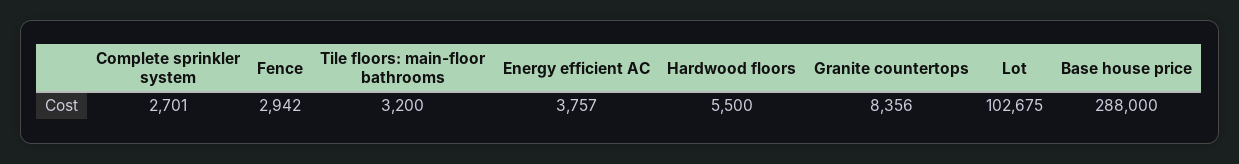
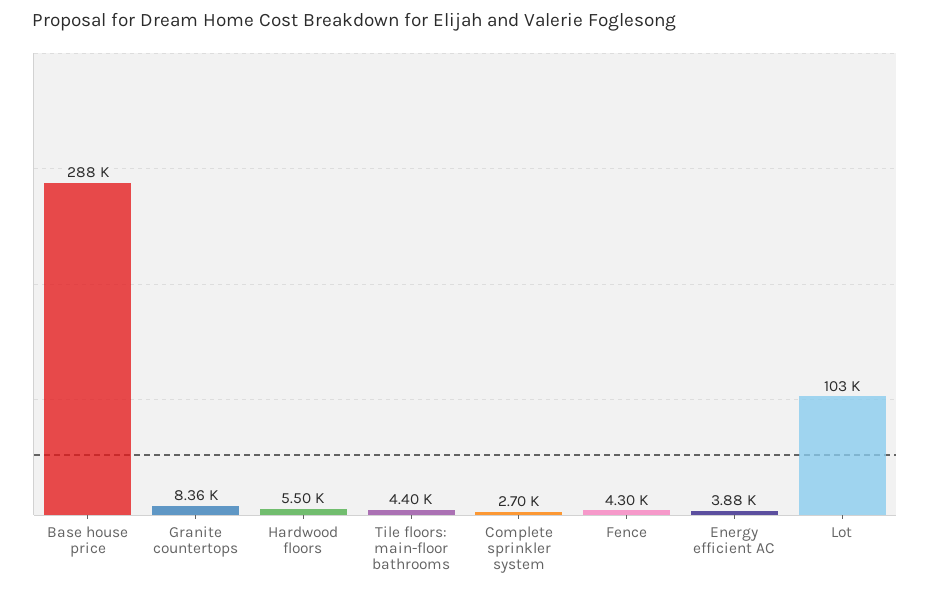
Fence: 2942 -> 4300
Tile floors: main-floor bathrooms: 3200 -> 4400
Energy efficient AC: 3757 -> 3880

